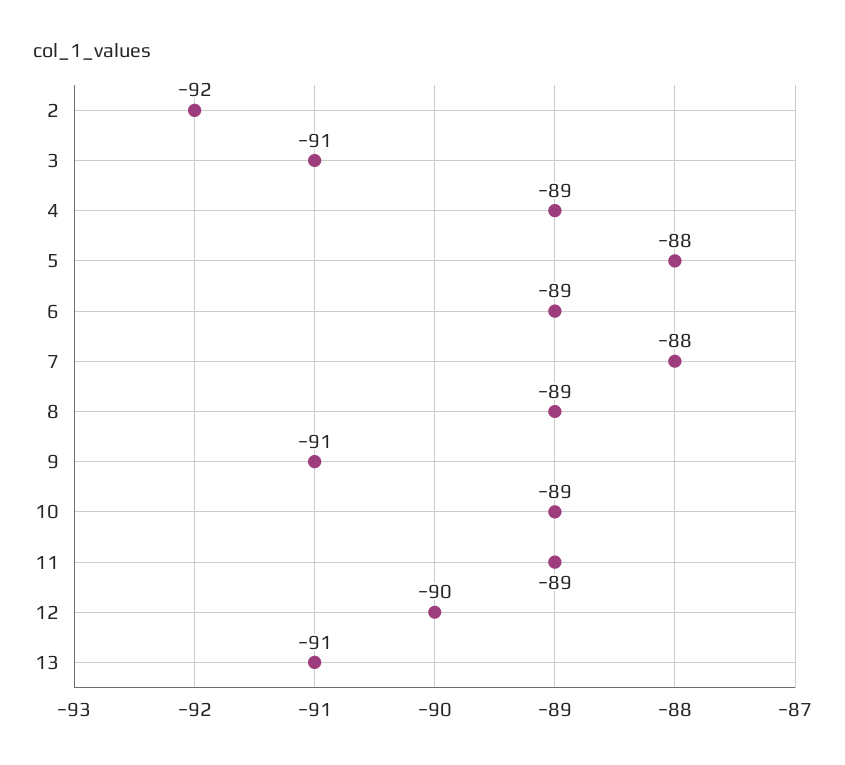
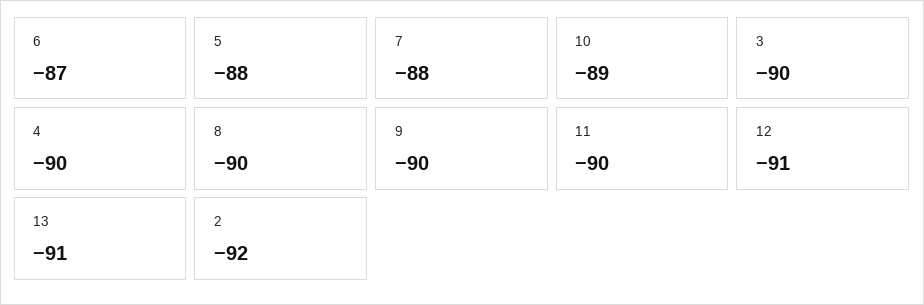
3: -91 -> -90
4: -89 -> -90
6: -89 -> -87
8: -89 -> -90
9: -91 -> -90
11: -89 -> -90
12: -90 -> -91

